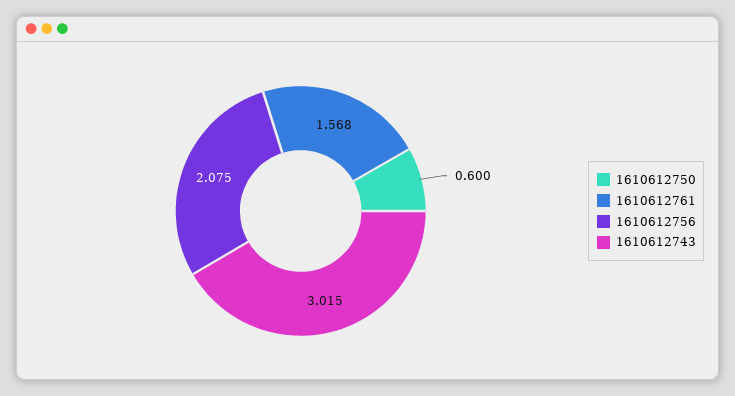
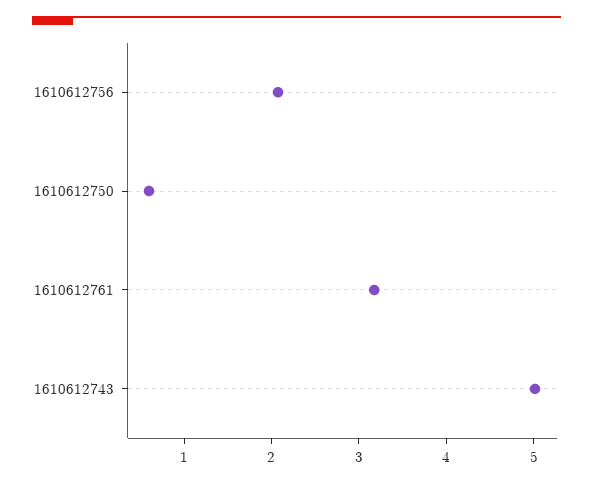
1610612761: 1.568 -> 3.2
1610612743: 3.015 -> 5

